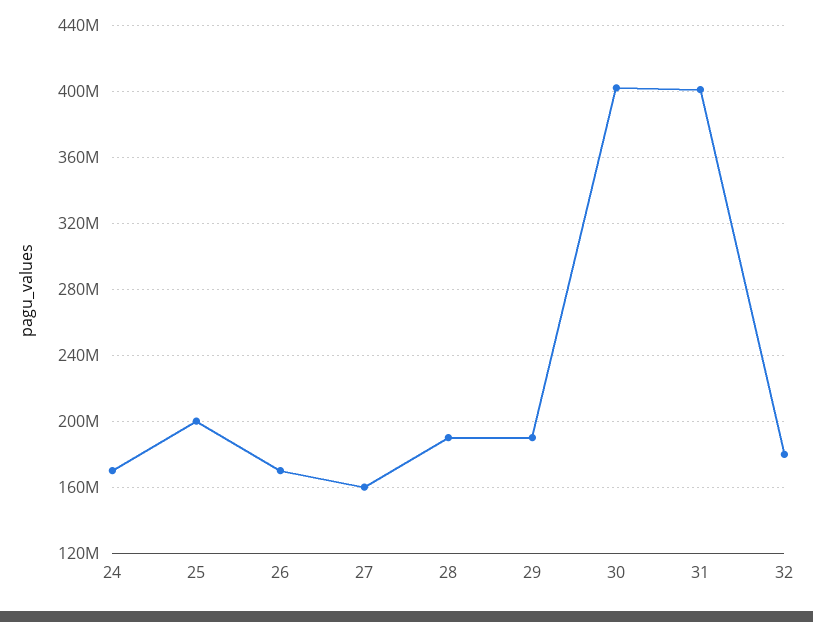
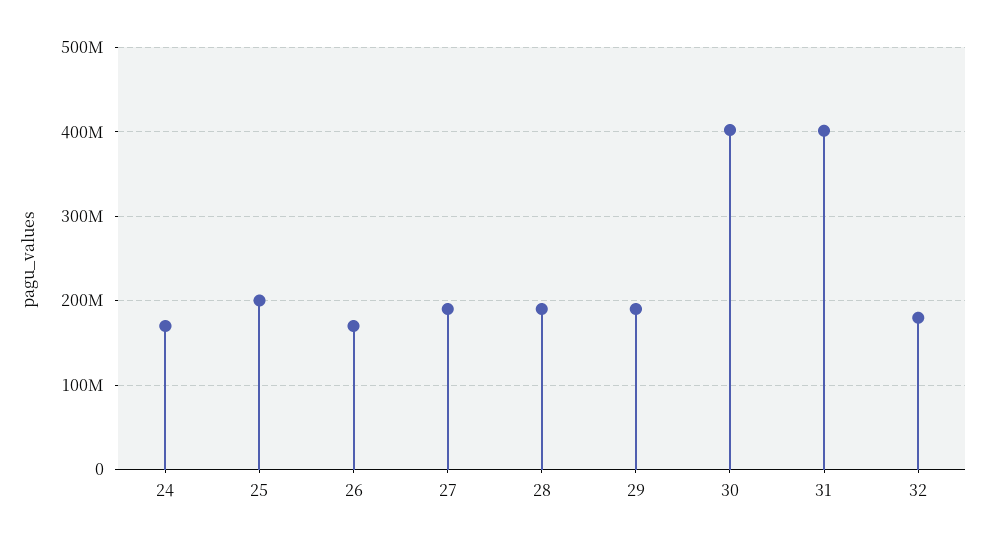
27: 160000000 -> 190000000

